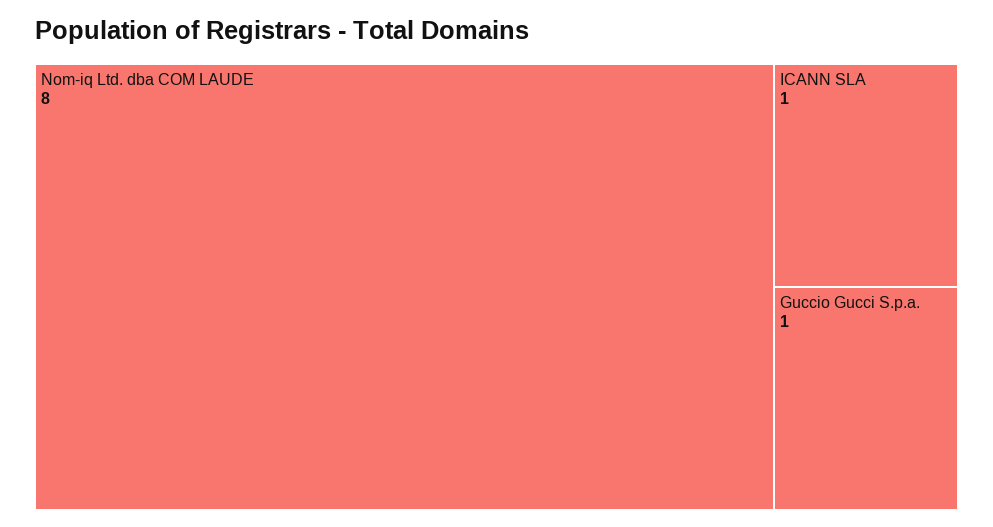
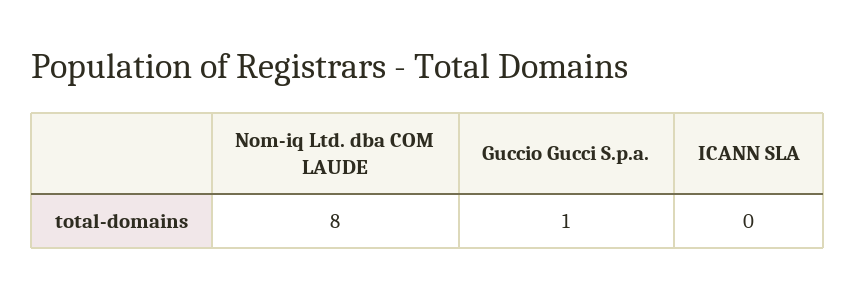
ICANN SLA: 1 -> 0

